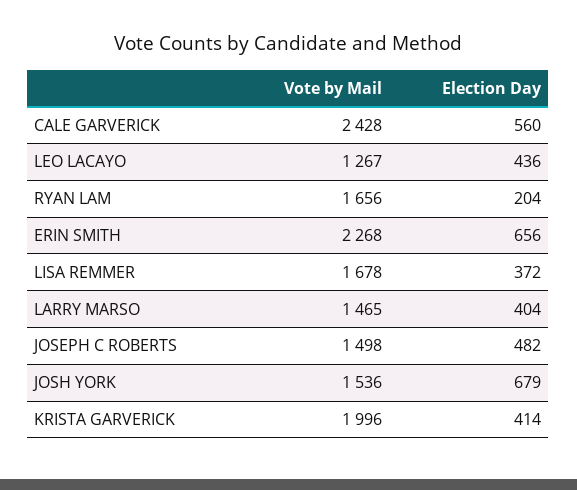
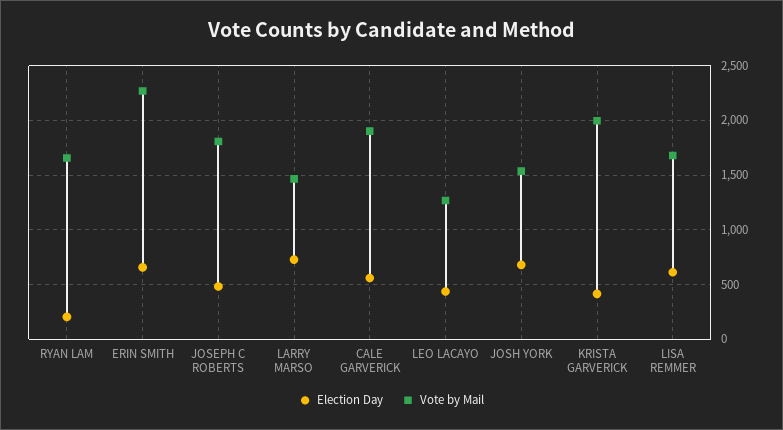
Vote by Mail, CALE GARVERICK: 2428 -> 1900
Election Day, LISA REMMER: 372 -> 600
Election Day, LARRY MARSO: 404 -> 700
Vote by Mail, JOSEPH C ROBERTS: 1498 -> 1800

